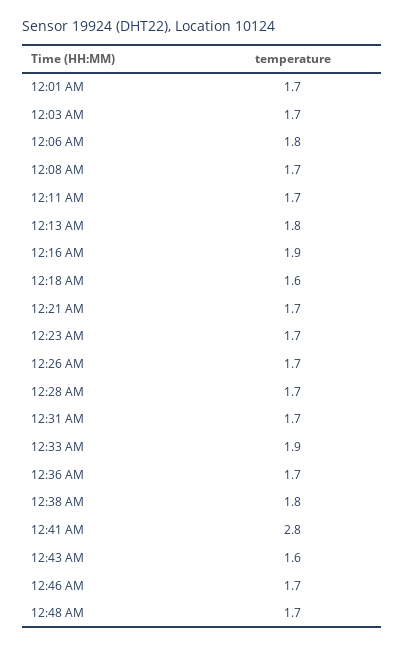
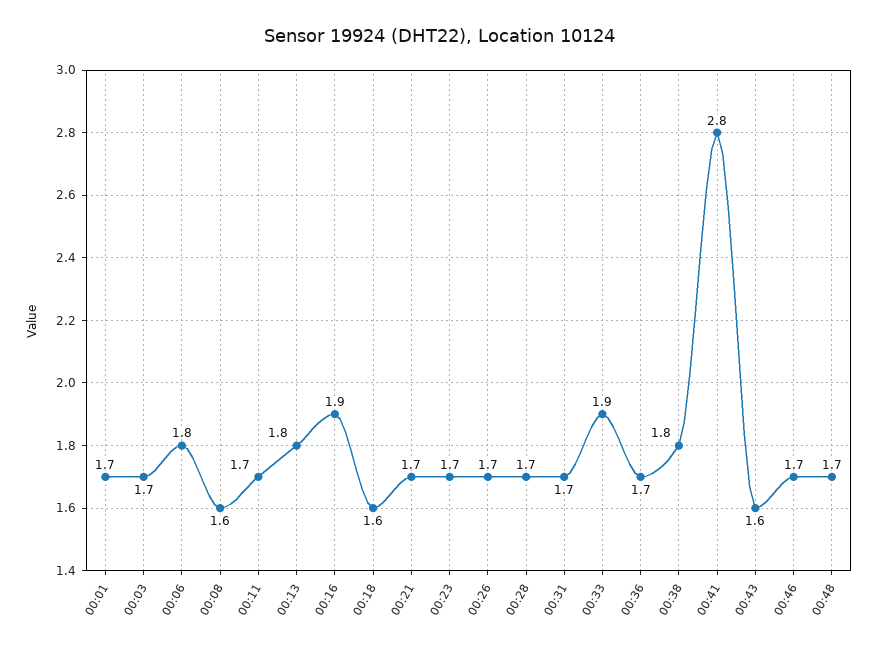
12:08 AM: 1.7 -> 1.6

